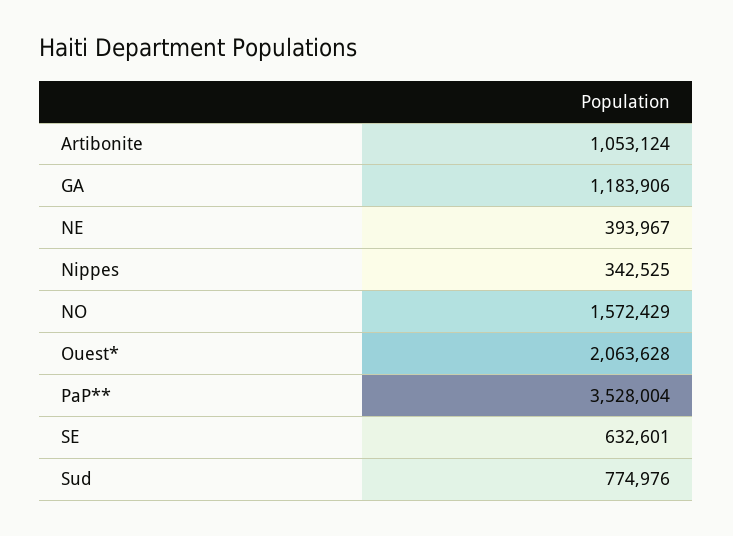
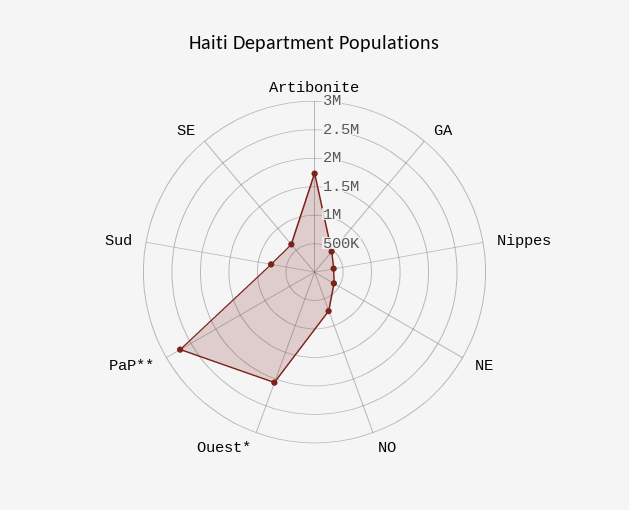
Artibonite: 1053124 -> 1750000
GA: 1183906 -> 500000
NO: 1572429 -> 750000
PaP**: 3528004 -> 2750000

